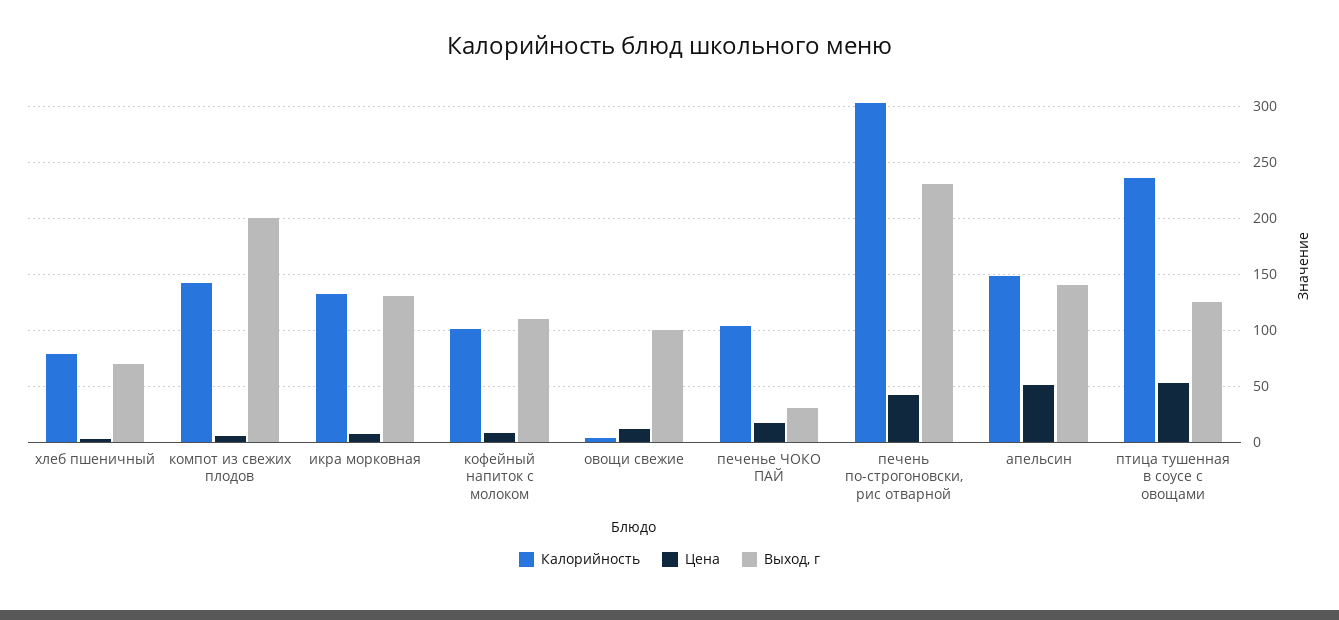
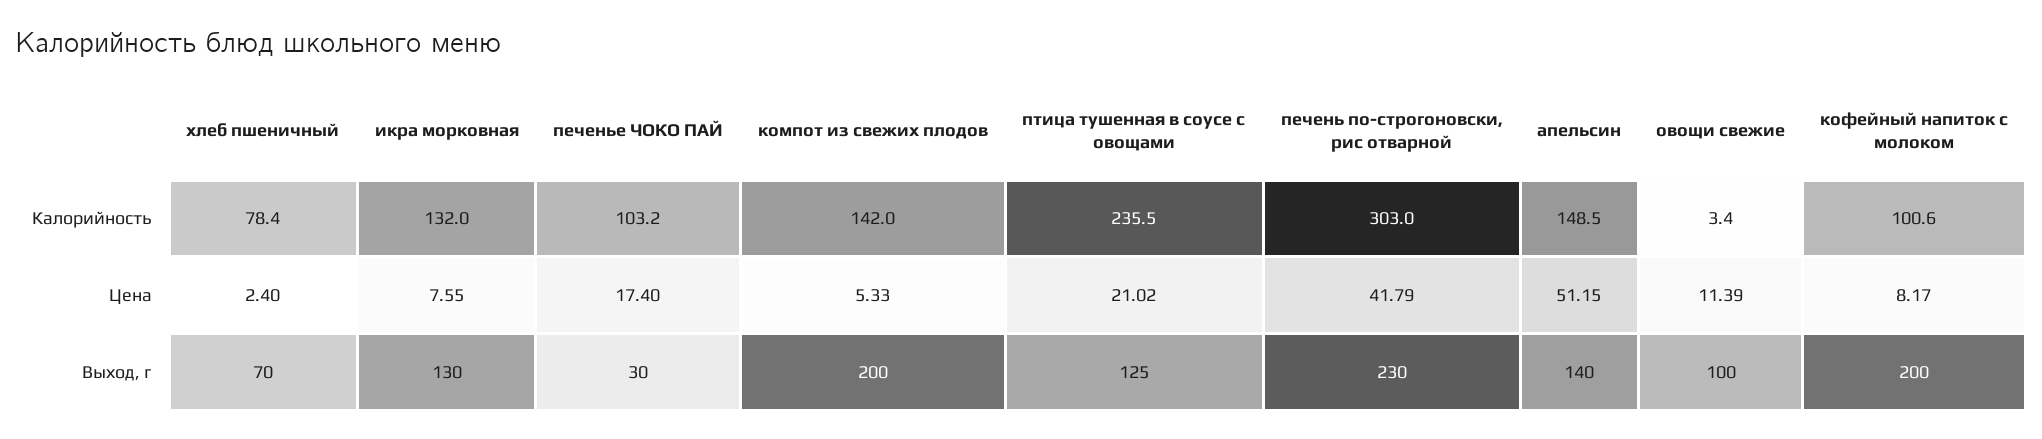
Выход, г, кофейный напиток с молоком: 110 -> 200
Цена, птица тушенная в соусе с овощами: 50 -> 21.02

